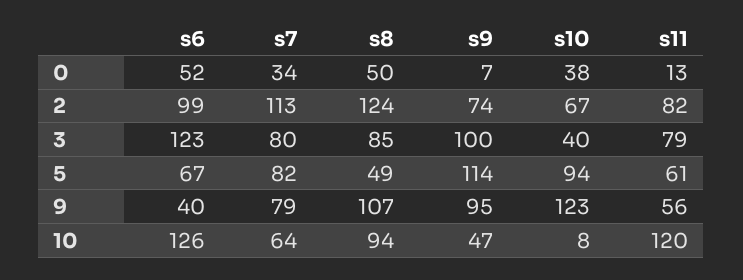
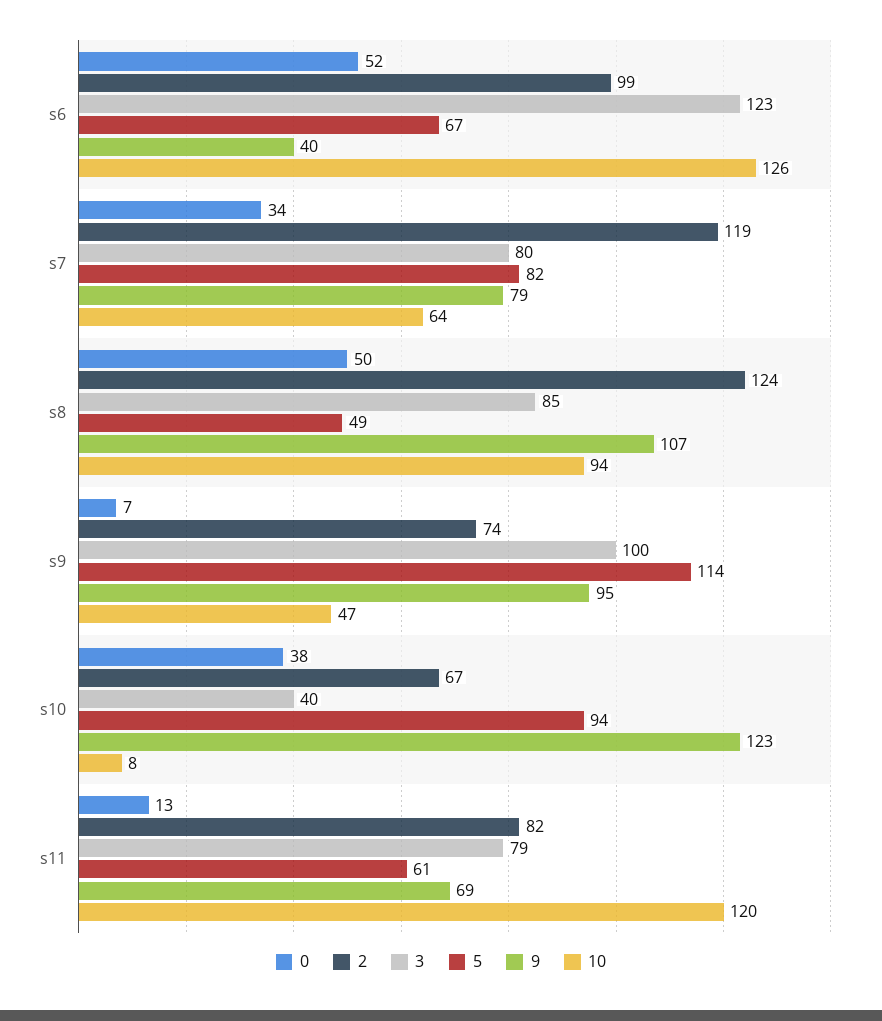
2, s7: 113 -> 119
9, s11: 56 -> 69

